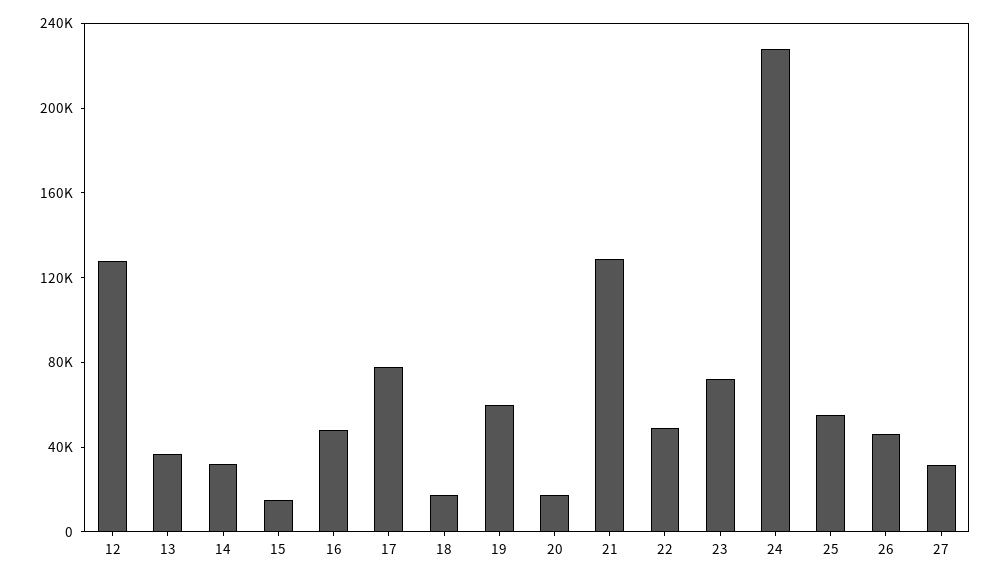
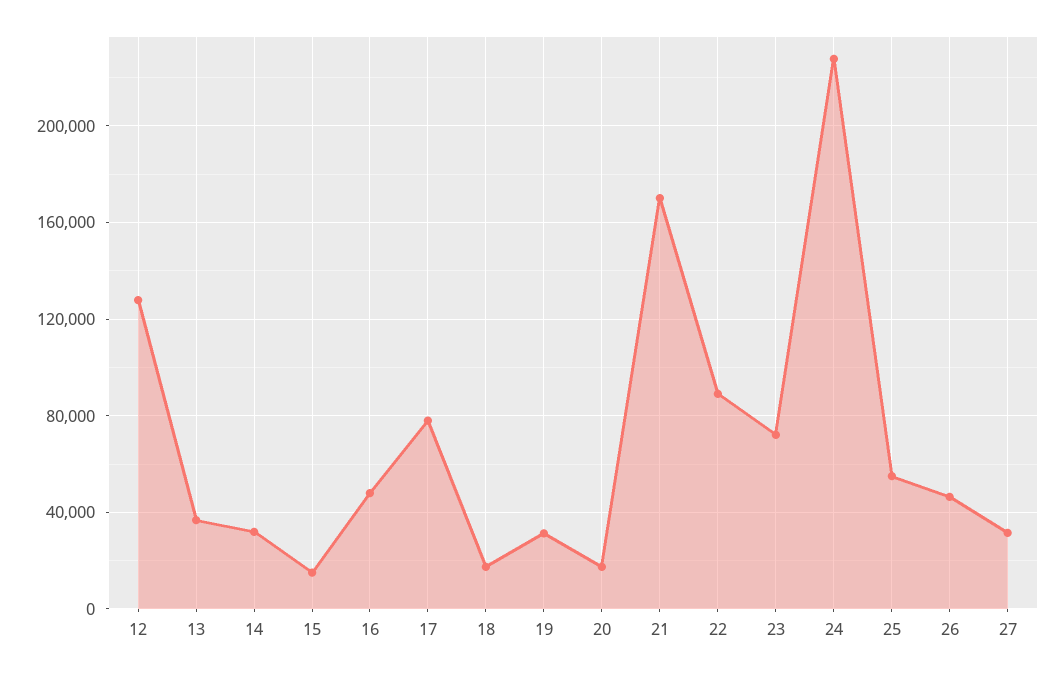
19: 60000 -> 30000
21: 130000 -> 170000
22: 50000 -> 90000

